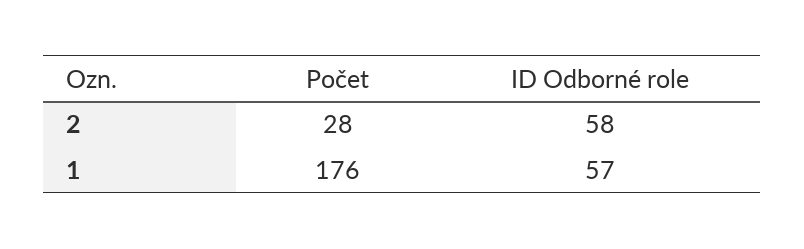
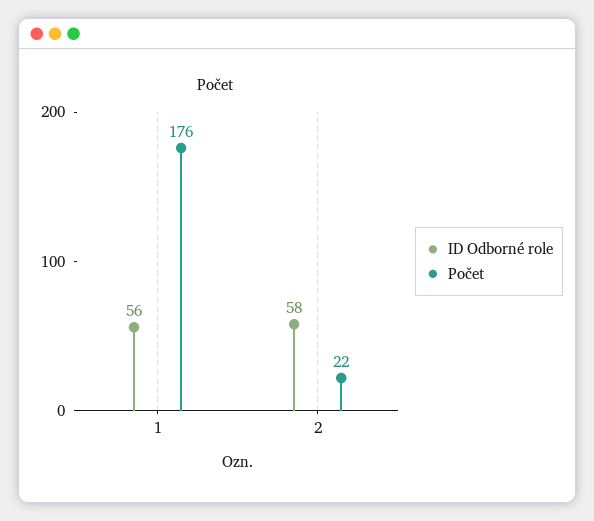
Počet, 2: 28 -> 22
ID Odborné role, 1: 57 -> 56

